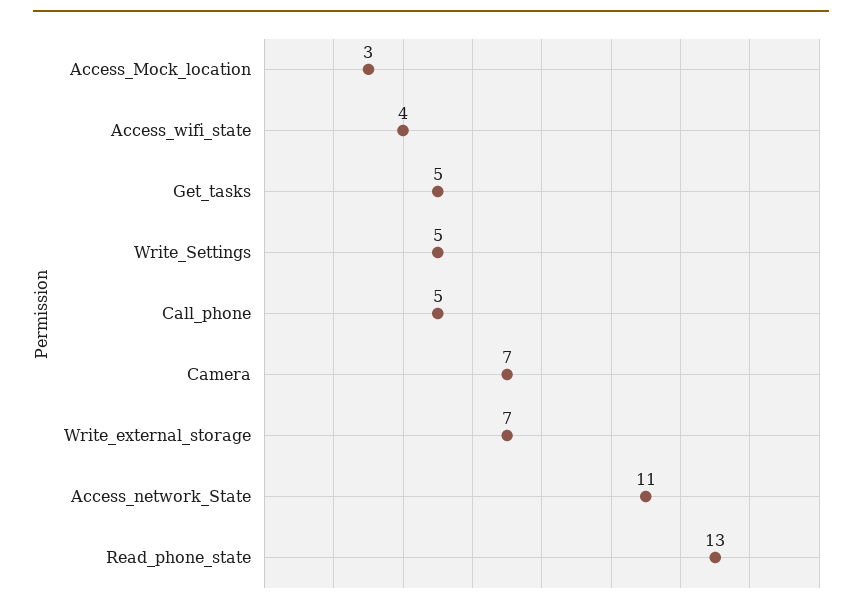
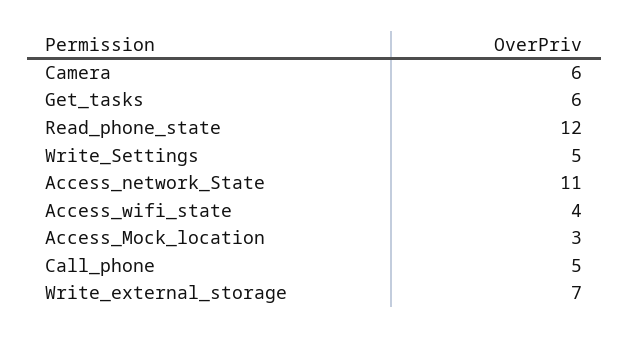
Get_tasks: 5 -> 6
Camera: 7 -> 6
Read_phone_state: 13 -> 12

